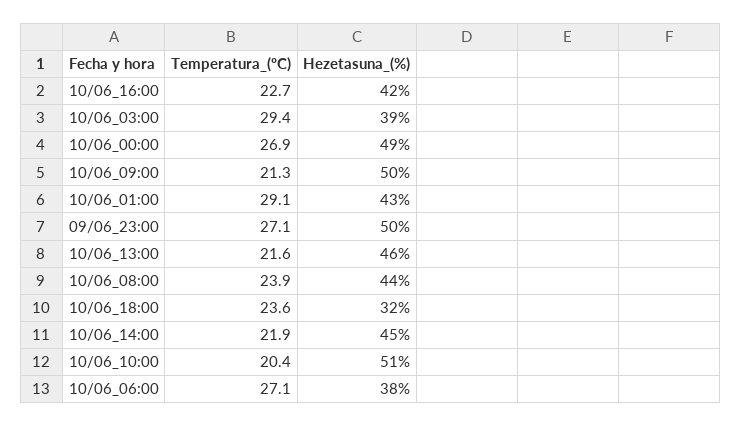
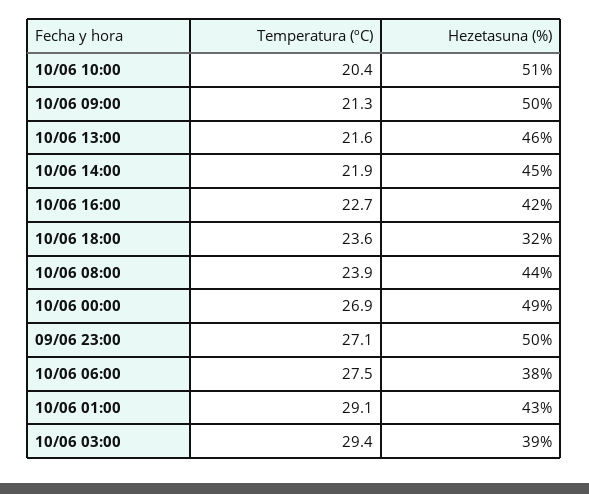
Temperatura_(ºC), 10/06_06:00: 27.1 -> 27.5

